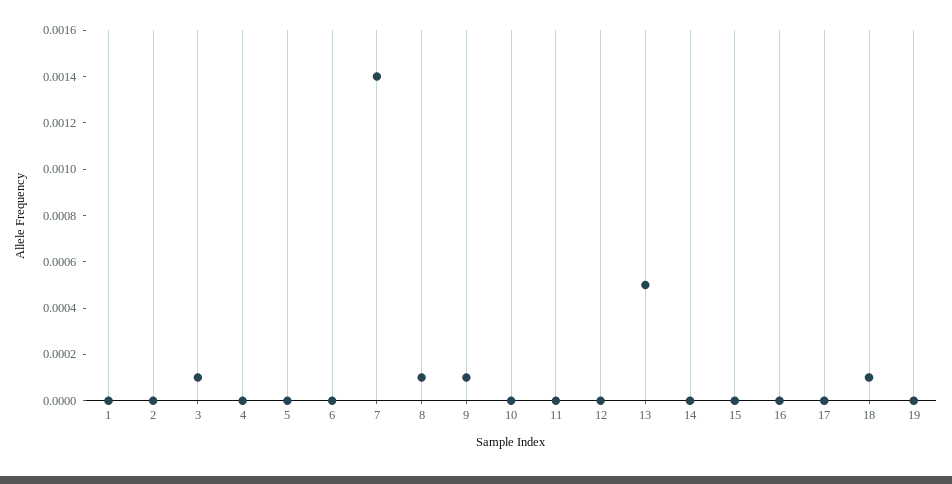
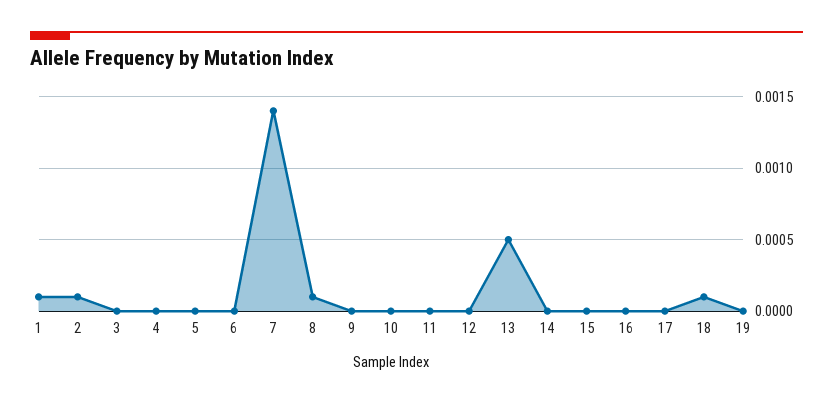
1: 0 -> 0.0001
2: 0 -> 0.0001
3: 0.0001 -> 0
9: 0.0001 -> 0

